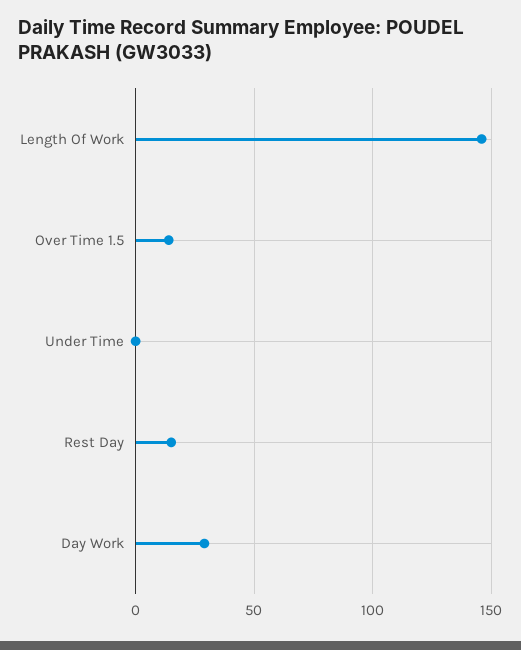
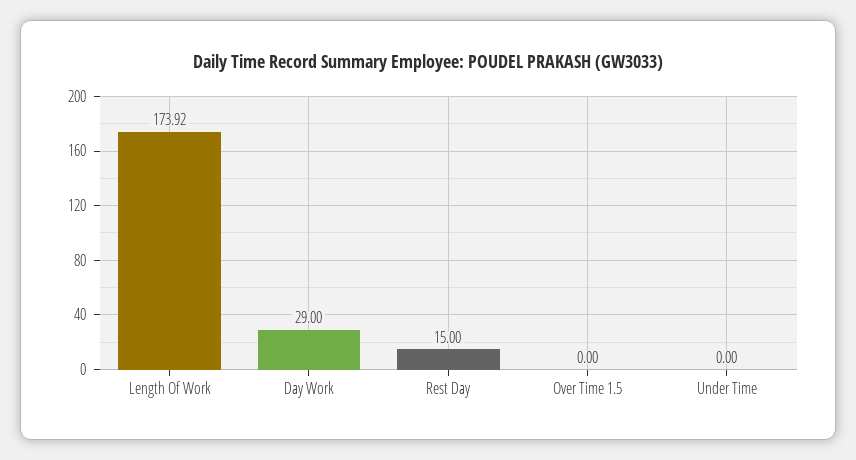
Length Of Work: 145 -> 173.92
Over Time 1.5: 15 -> 0

